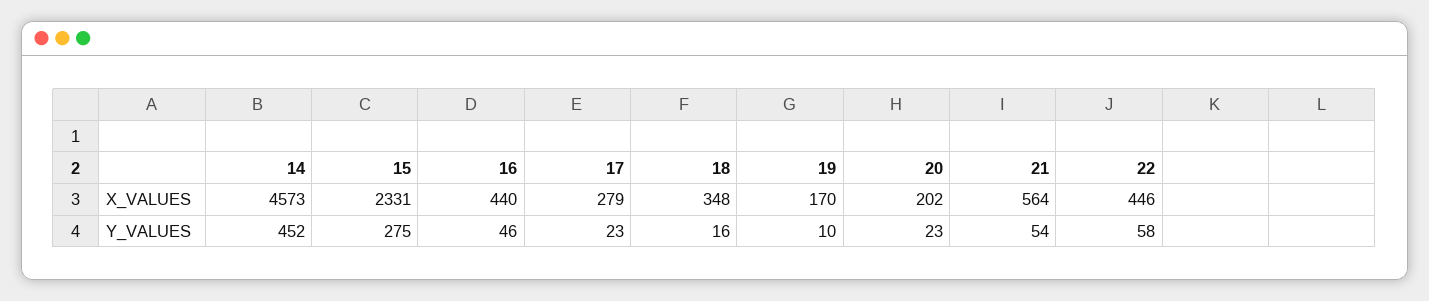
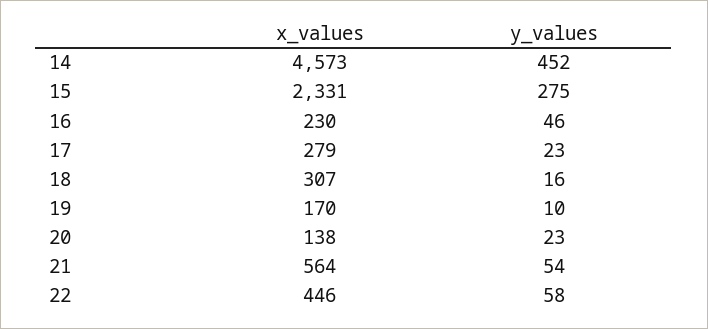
16, X_VALUES: 440 -> 230
18, X_VALUES: 348 -> 307
20, X_VALUES: 202 -> 138

